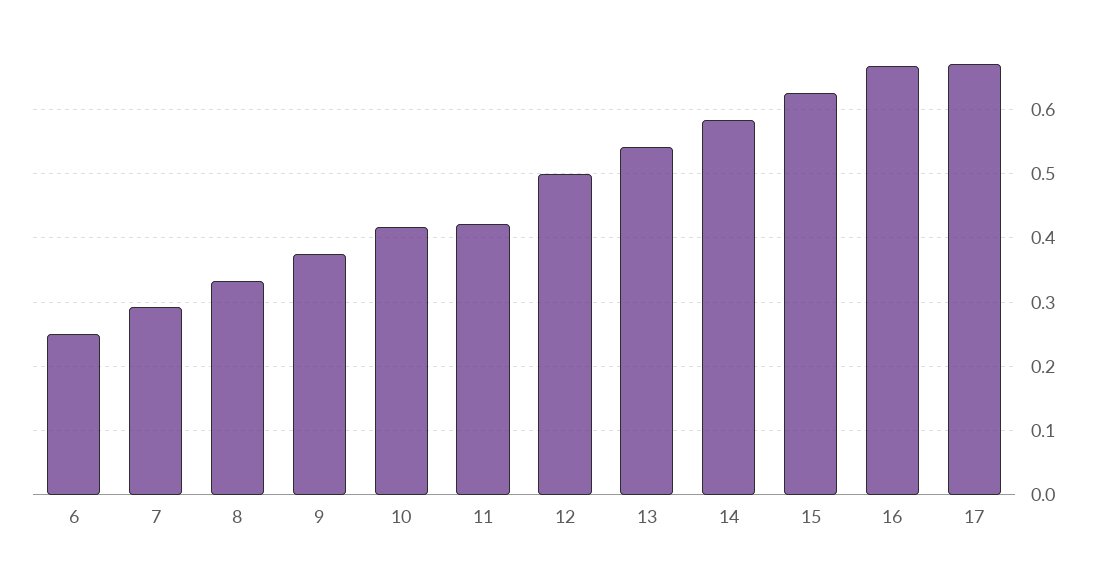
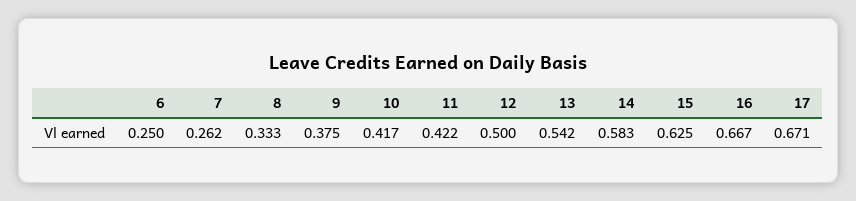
7: 0.29 -> 0.262

